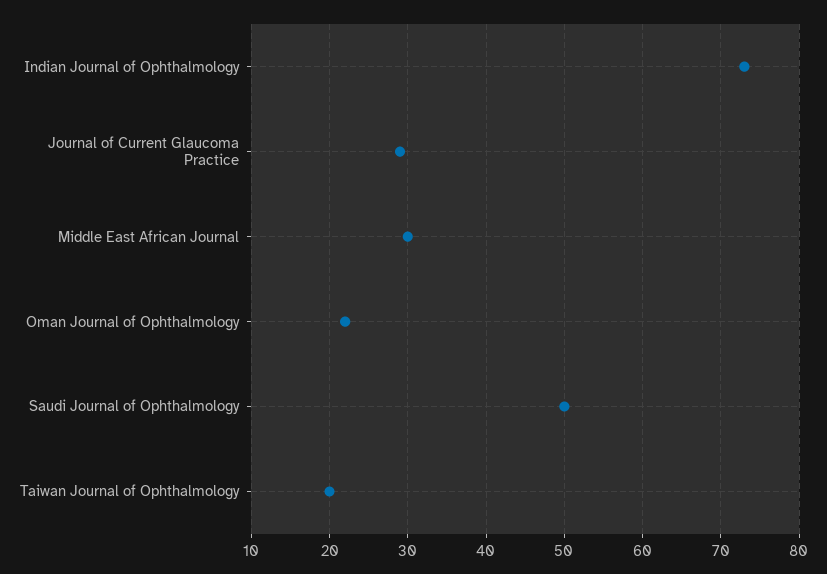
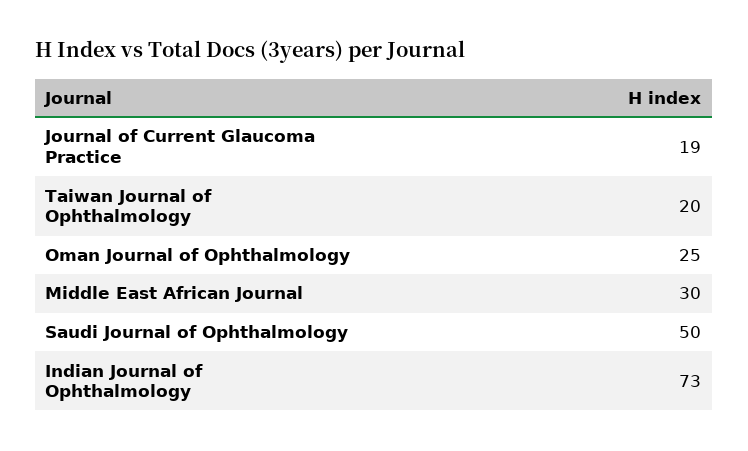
Journal of Current Glaucoma Practice: 29 -> 19
Oman Journal of Ophthalmology: 22 -> 25

